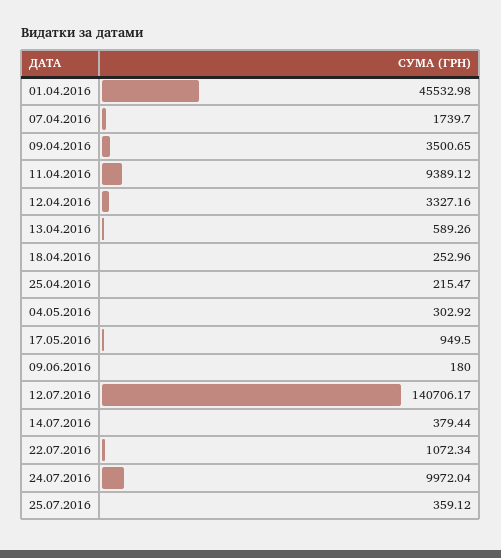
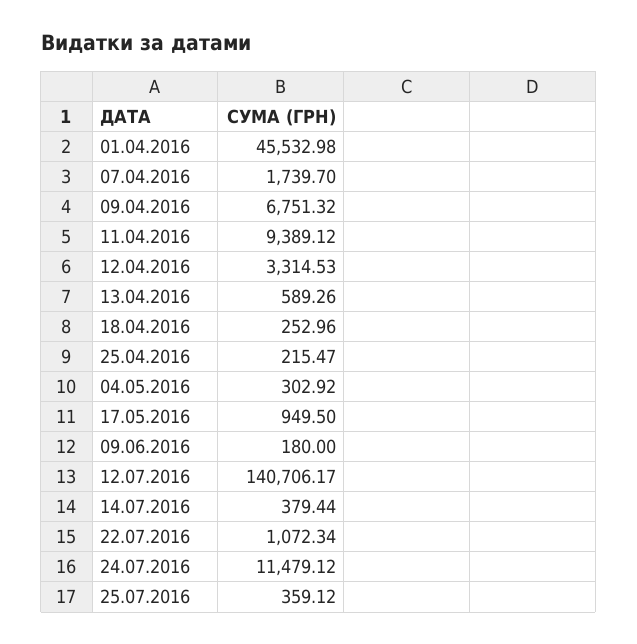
09.04.2016: 3500.65 -> 6751.32
12.04.2016: 3327.16 -> 3314.53
24.07.2016: 9972.04 -> 11479.12

